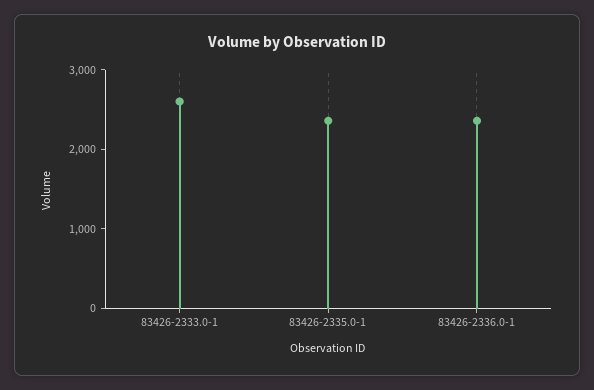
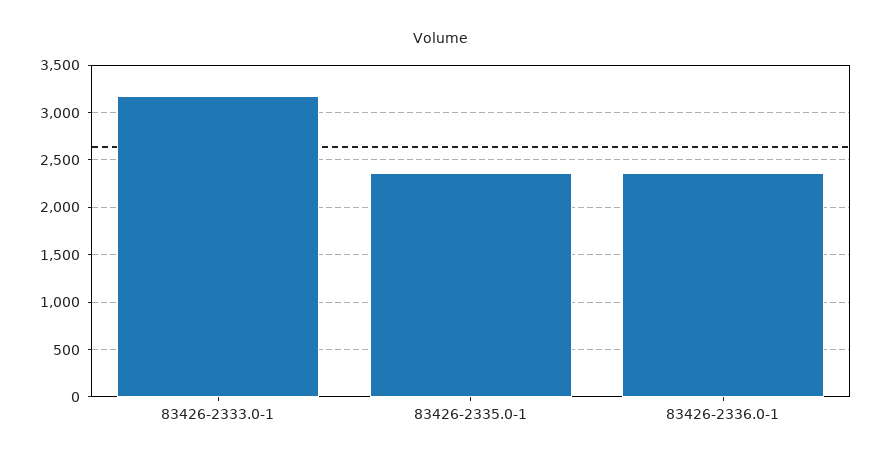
83426-2333.0-1: 2600 -> 3200

